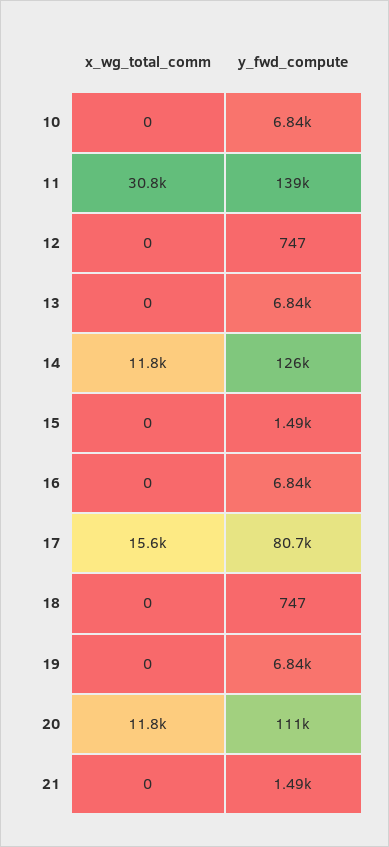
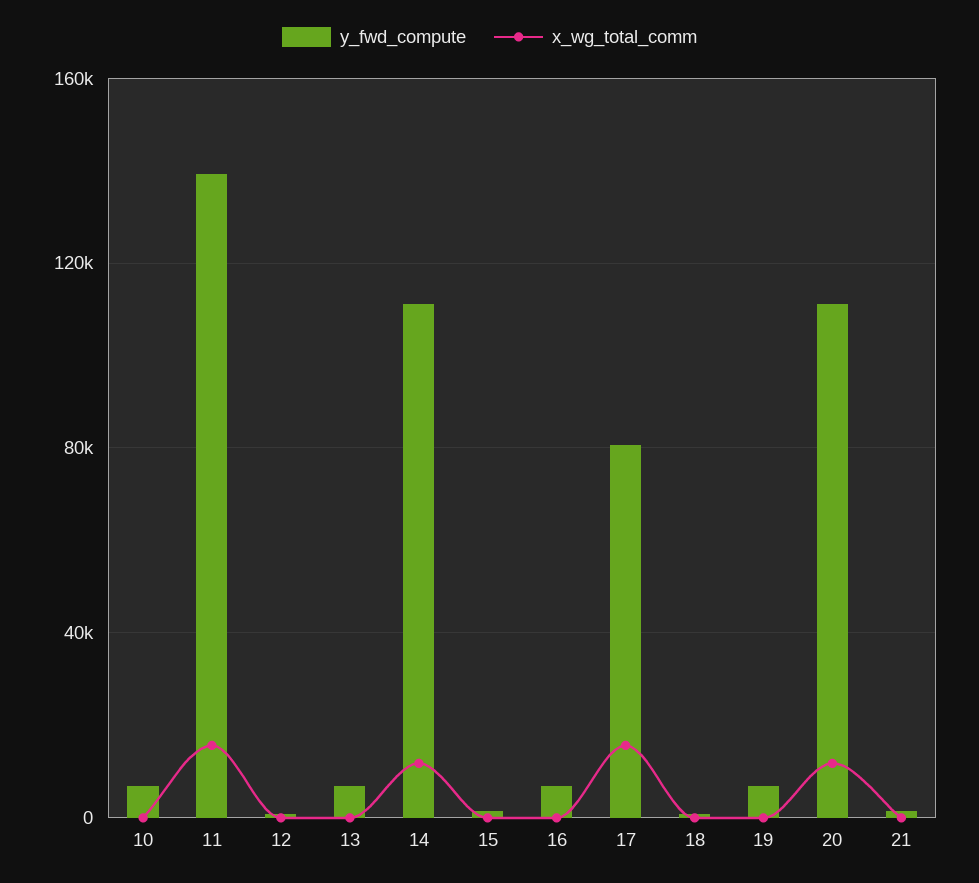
x_wg_total_comm, 11: 30800 -> 15000
y_fwd_compute, 14: 126000 -> 110000

